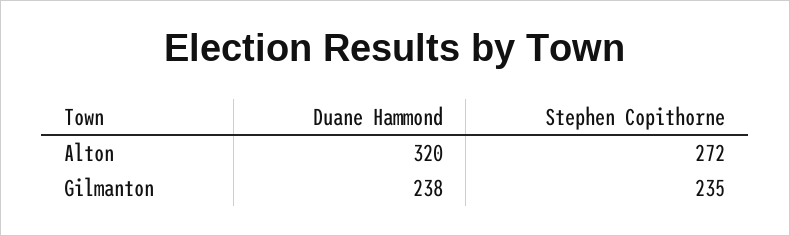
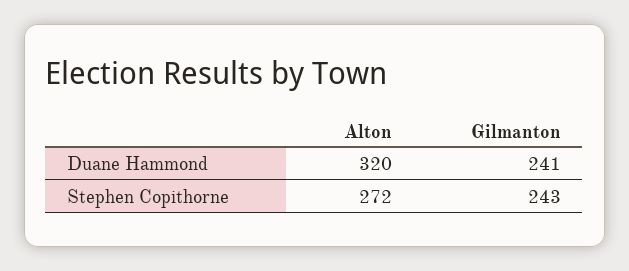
Duane Hammond, Gilmanton: 238 -> 241
Stephen Copithorne, Gilmanton: 235 -> 243

